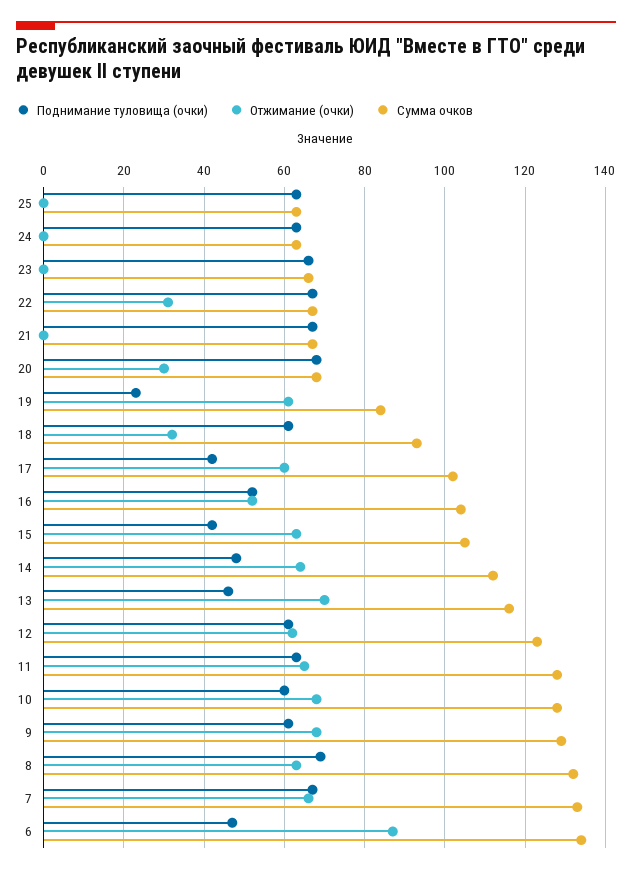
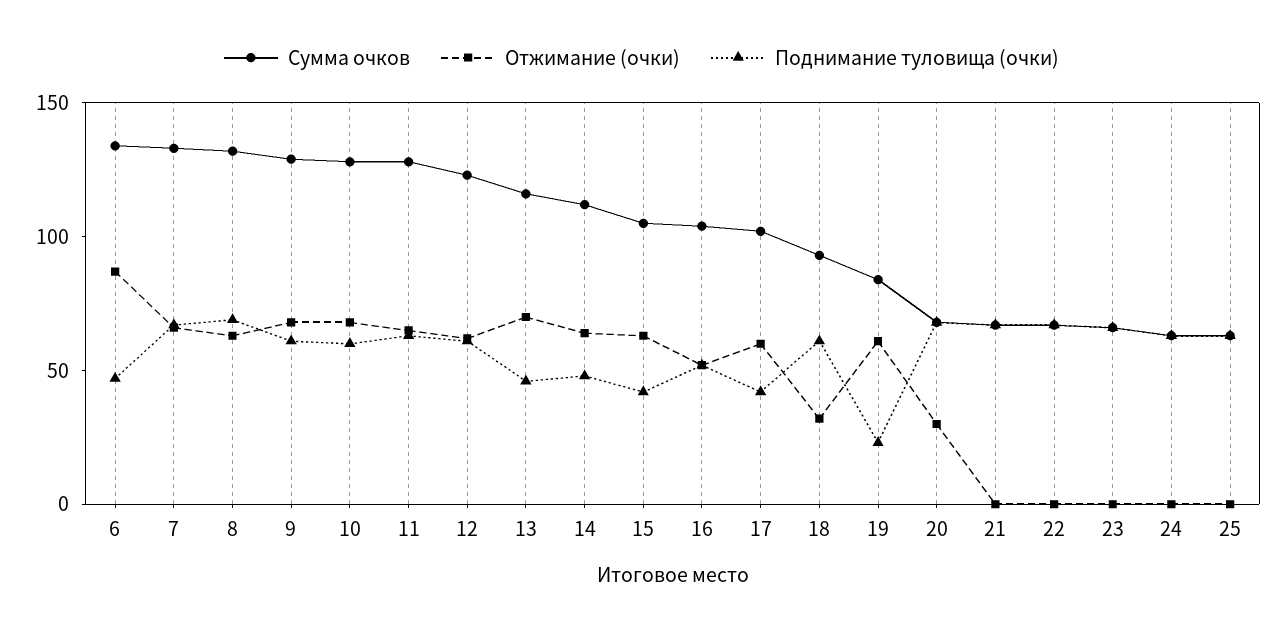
Отжимание (очки), 22: 30 -> 0

